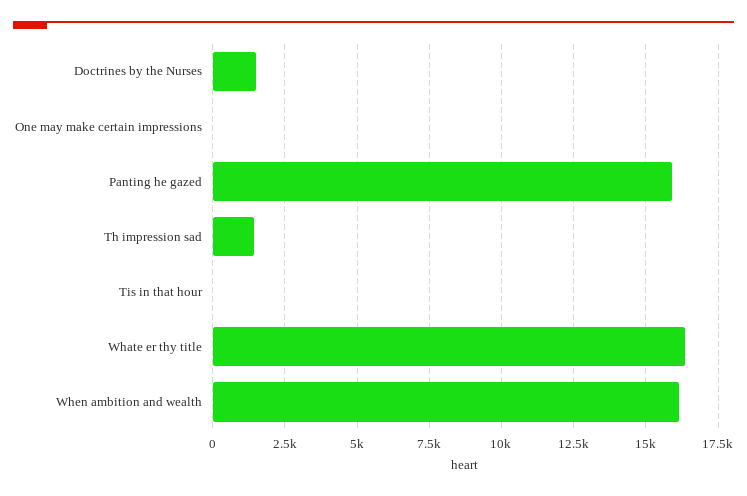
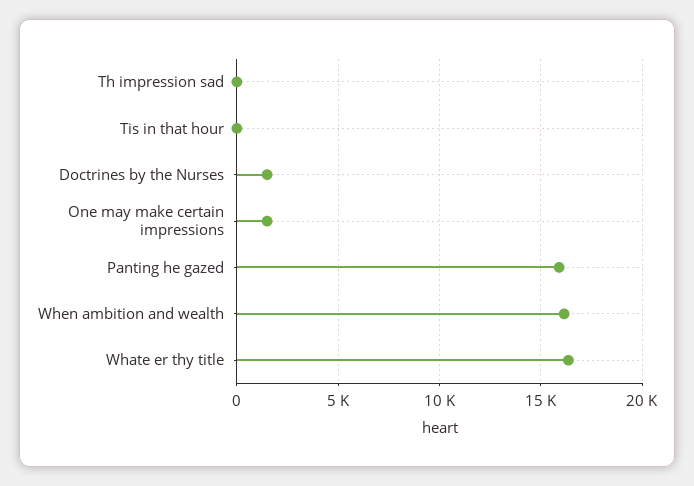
One may make certain impressions: 0 -> 1500
Th impression sad: 1500 -> 0

